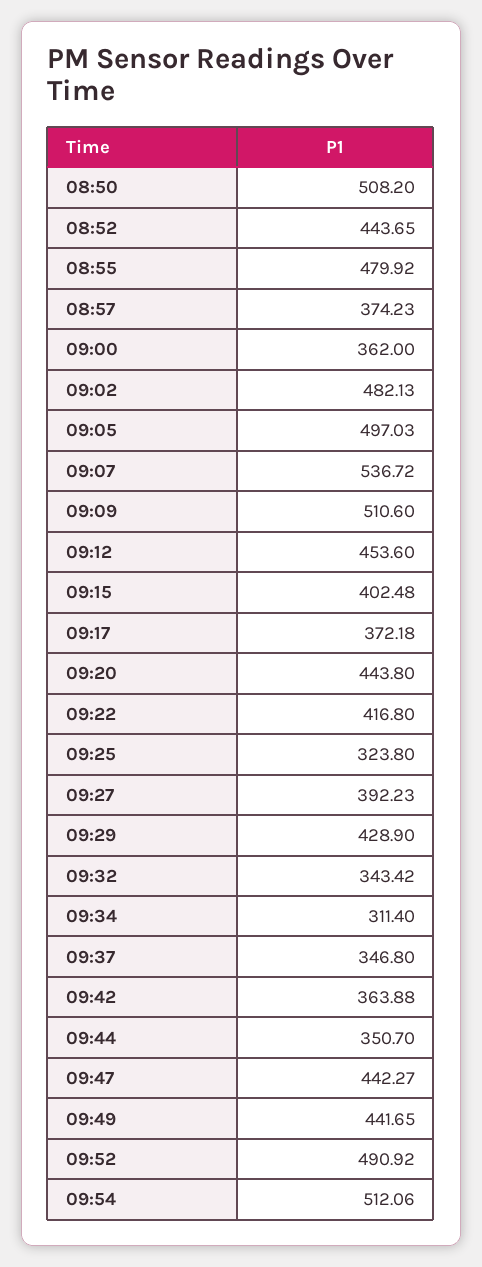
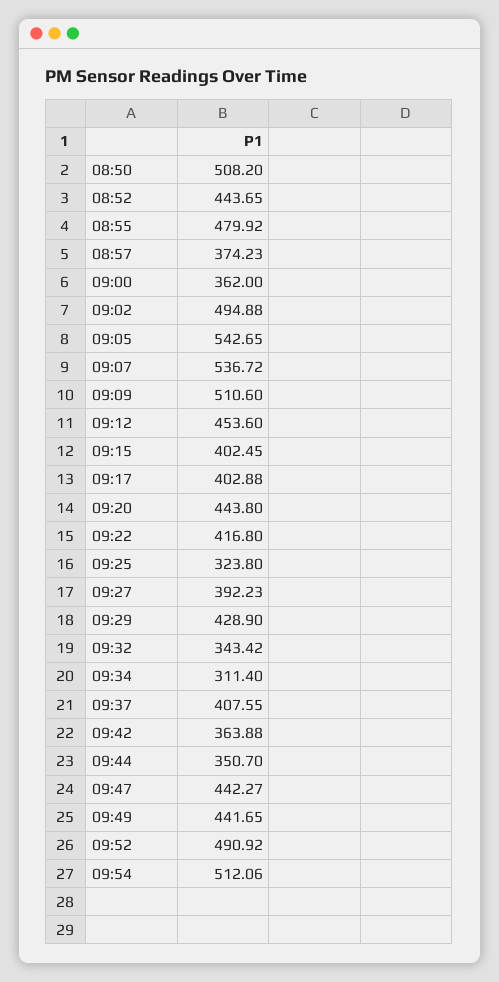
09:02: 482.13 -> 494.88
09:05: 497.03 -> 542.65
09:15: 402.48 -> 402.45
09:17: 372.18 -> 402.88
09:37: 346.8 -> 407.55

